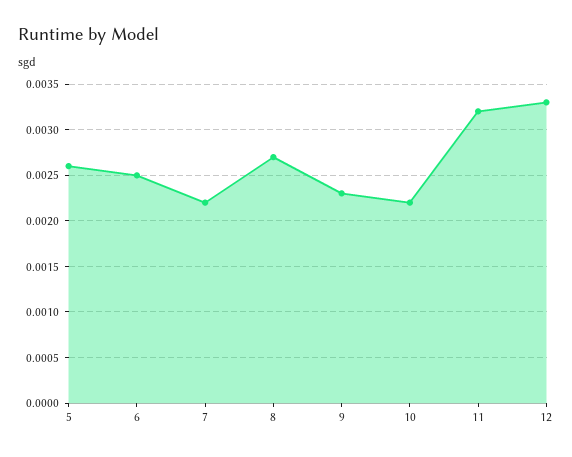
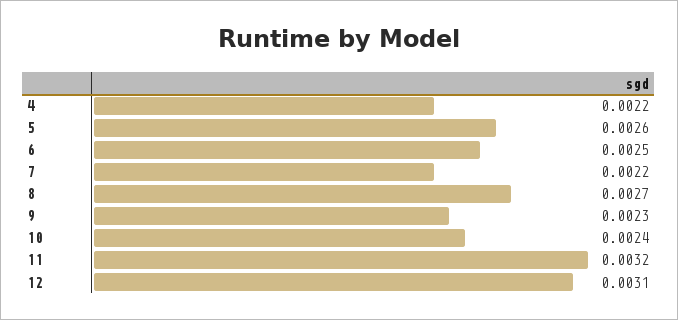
10: 0.0022 -> 0.0024
12: 0.0033 -> 0.0031
4: none -> 0.0022

